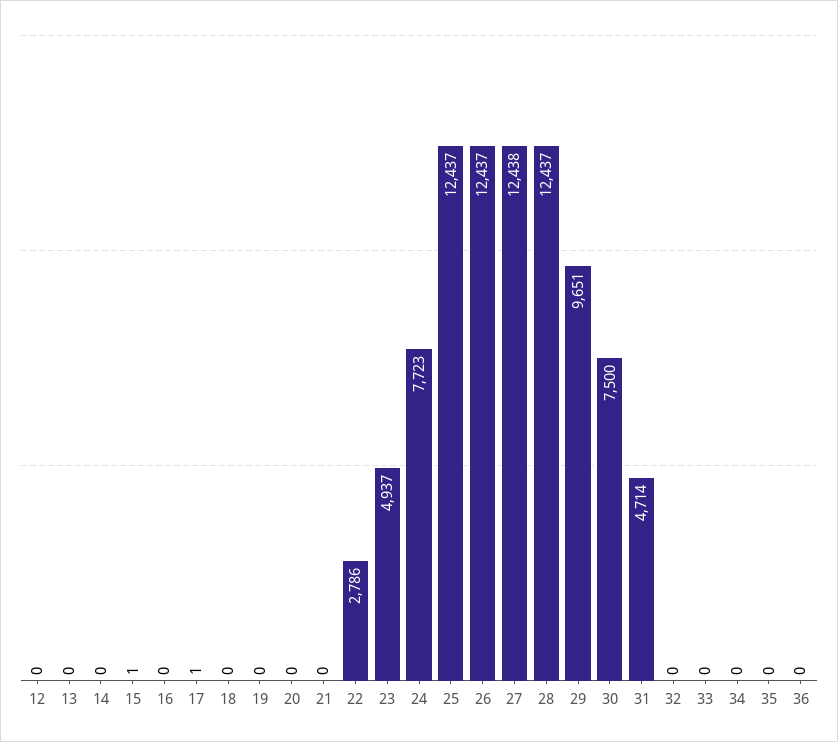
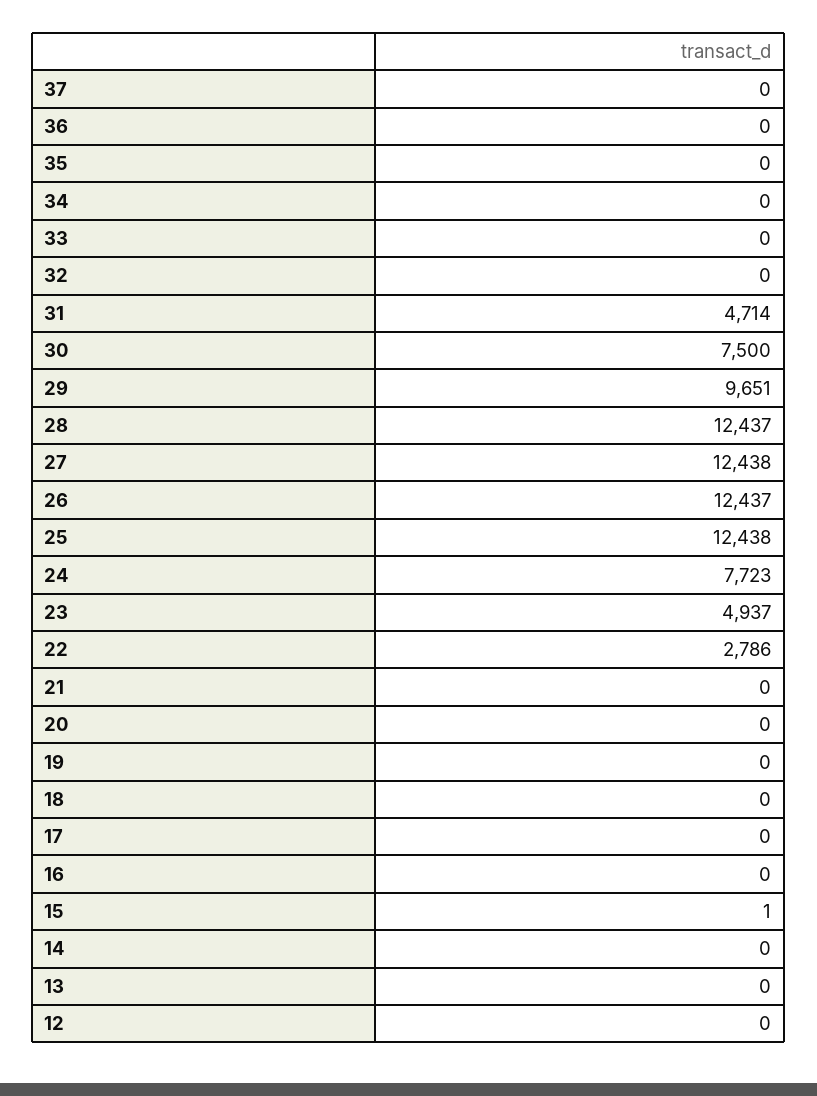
17: 1 -> 0
25: 12437 -> 12438
37: none -> 0

